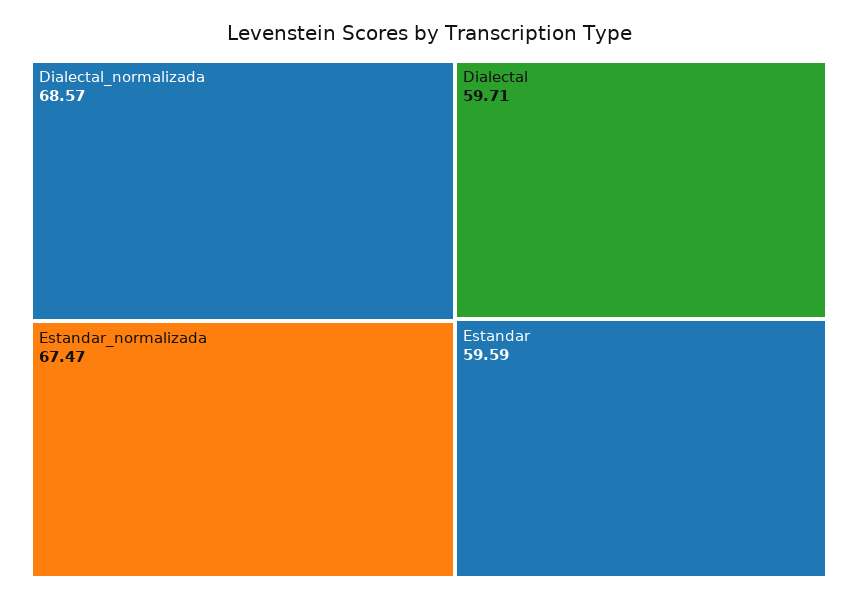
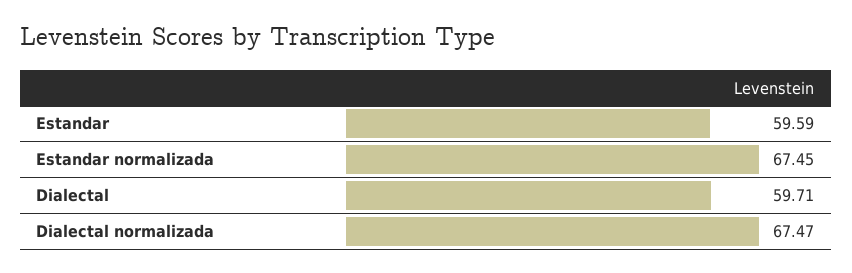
Dialectal_normalizada: 68.57 -> 67.47
Estandar_normalizada: 67.47 -> 67.45

